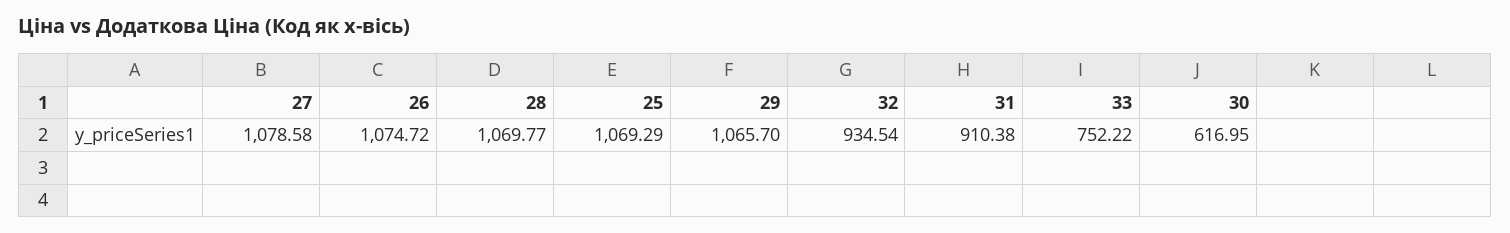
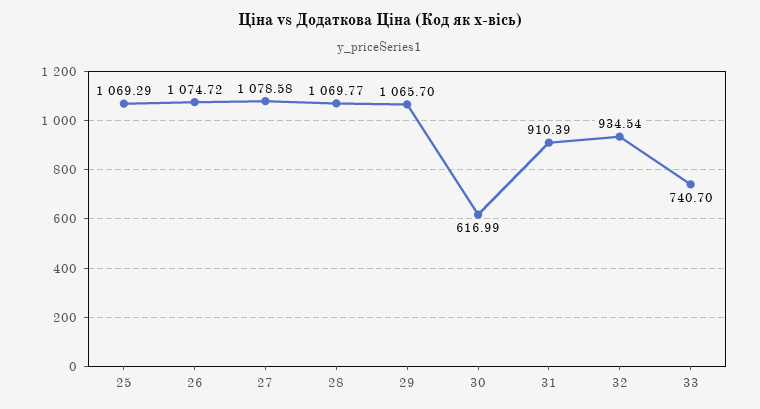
31: 910.38 -> 910.39
33: 752.22 -> 740.7
30: 616.95 -> 616.99

